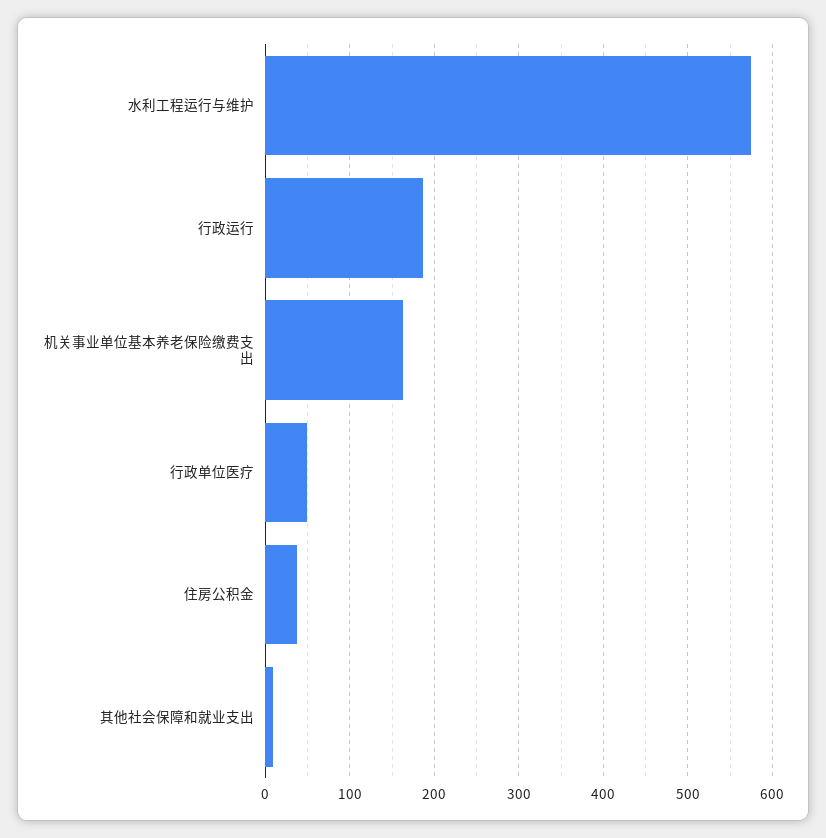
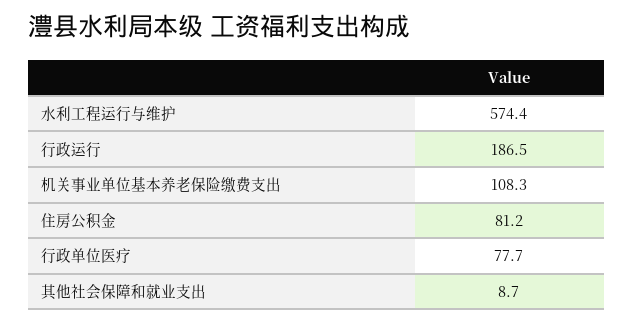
机关事业单位基本养老保险缴费支出: 160 -> 108.3
行政单位医疗: 50 -> 77.7
住房公积金: 40 -> 81.2

